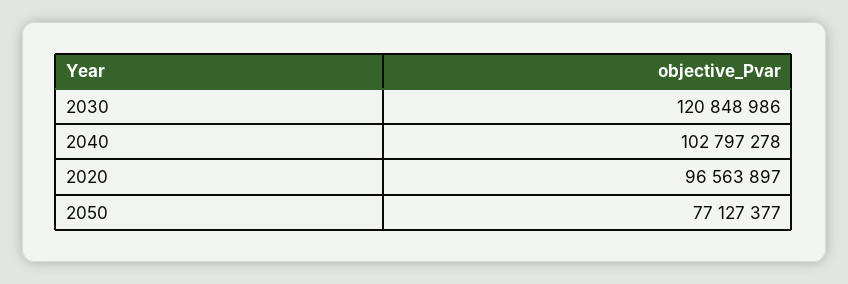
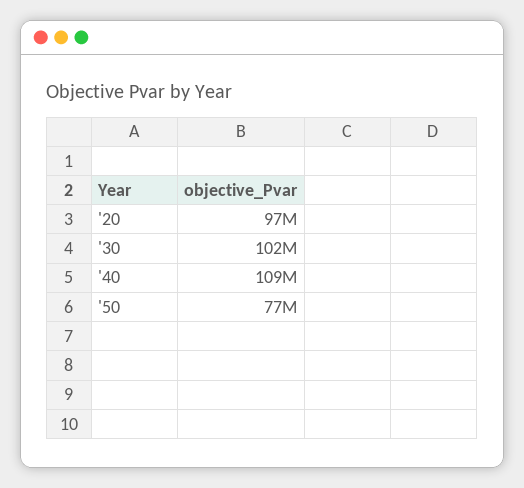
2030: 120848986 -> 102000000
2040: 102797278 -> 109000000

